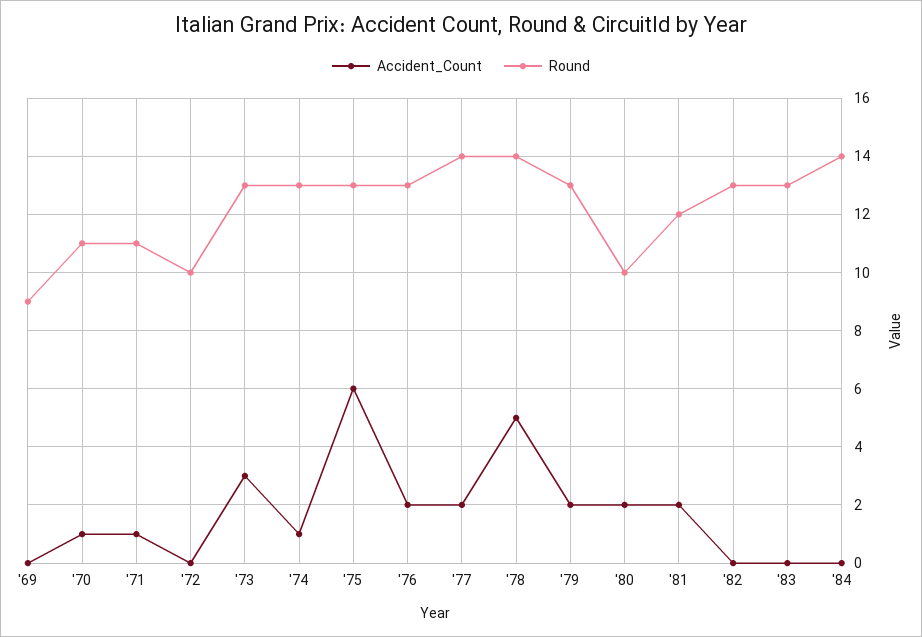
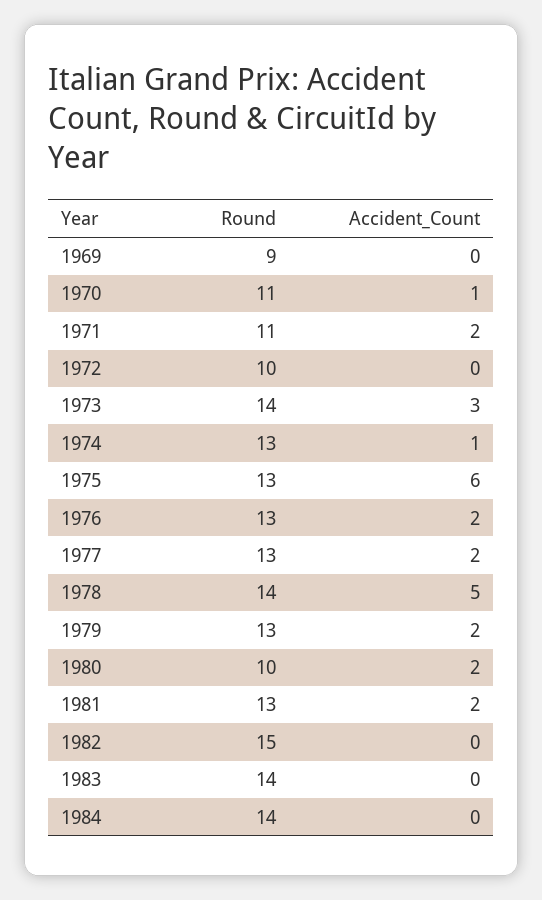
Accident_Count, '71: 1 -> 2
Round, '73: 13 -> 14
Round, '77: 14 -> 13
Round, '81: 12 -> 13
Round, '82: 13 -> 15
Round, '83: 13 -> 14

